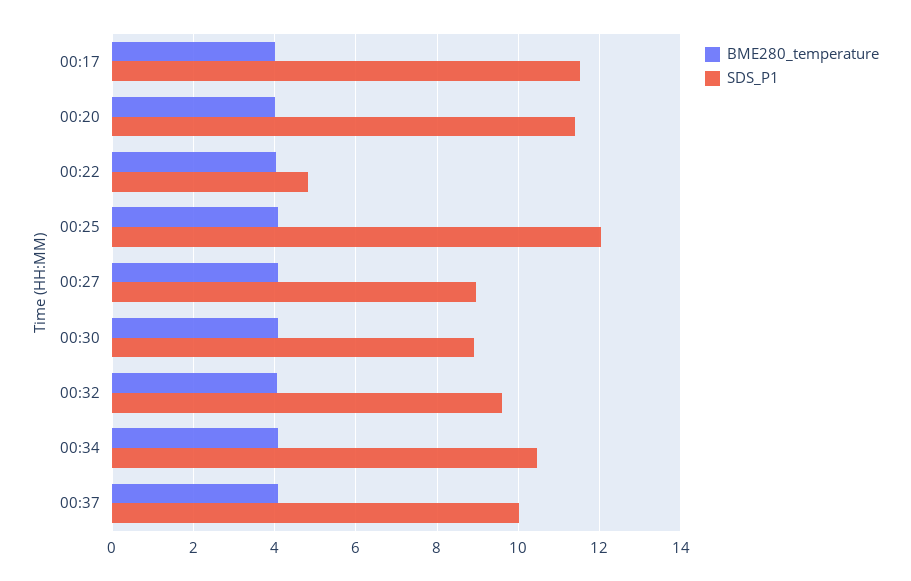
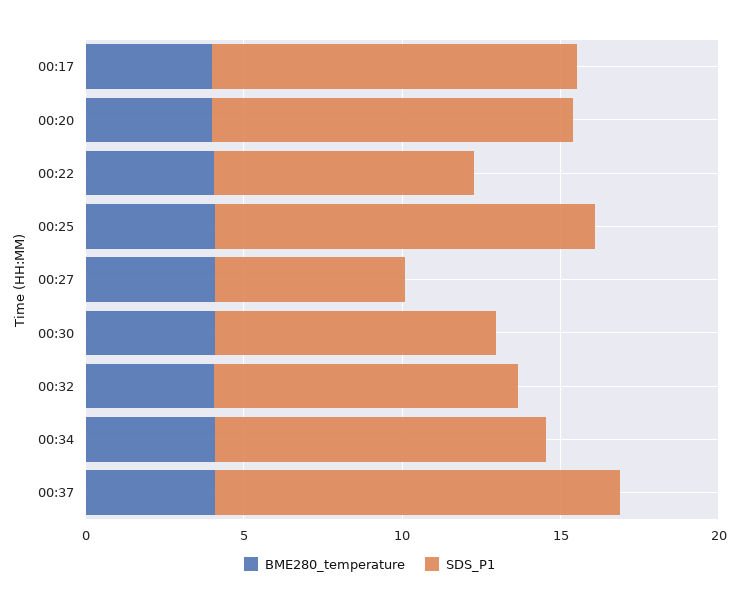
SDS_P1, 00:22: 4.8 -> 8
SDS_P1, 00:27: 9 -> 6
SDS_P1, 00:37: 10 -> 13

